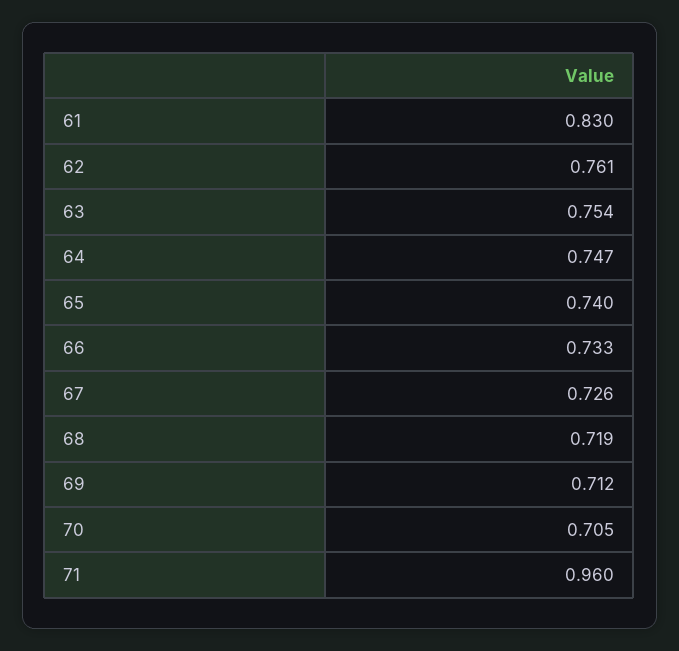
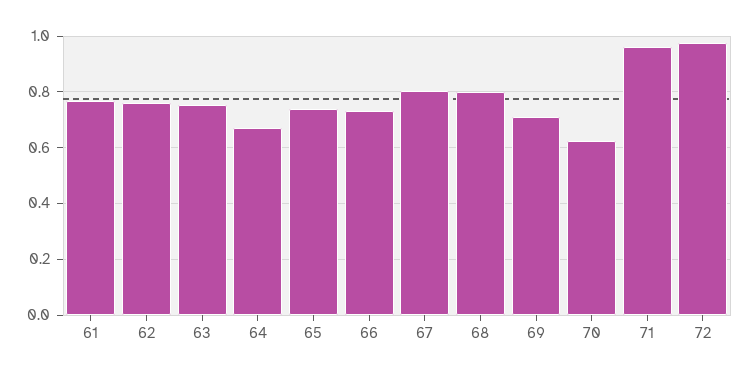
61: 0.83 -> 0.775
64: 0.747 -> 0.675
67: 0.726 -> 0.8
68: 0.719 -> 0.8
70: 0.705 -> 0.625
72: none -> 0.975

